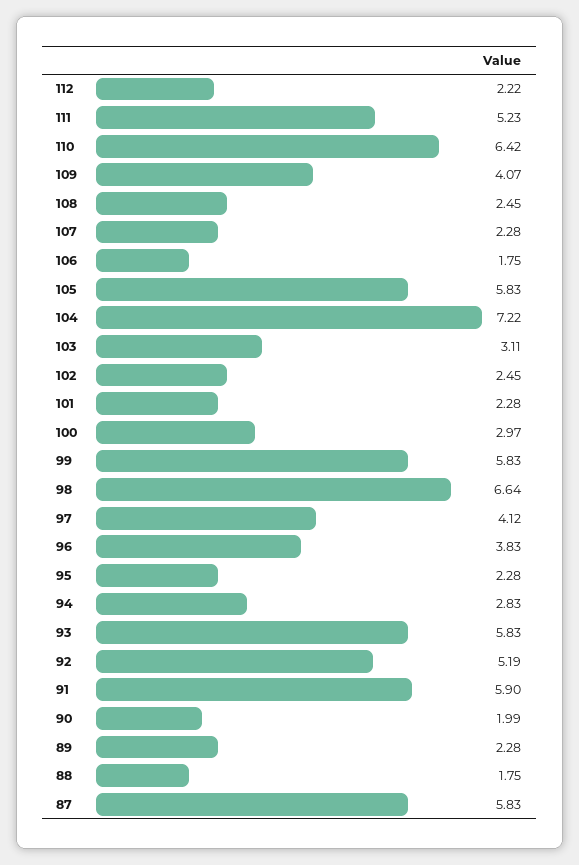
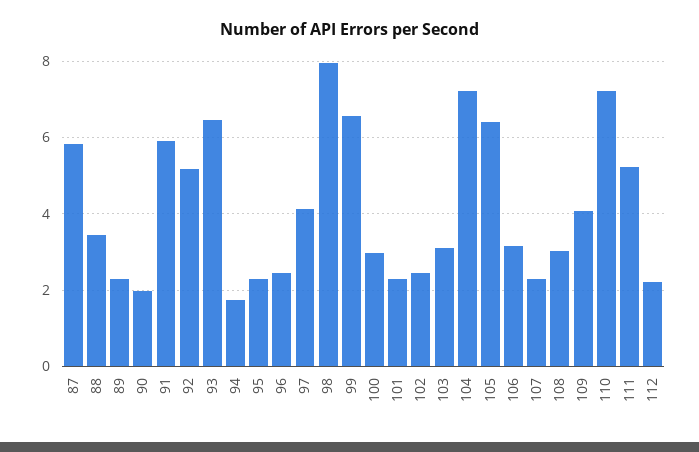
110: 6.42 -> 7.2
108: 2.45 -> 3
106: 1.75 -> 3.2
105: 5.83 -> 6.4
99: 5.83 -> 6.6
98: 6.64 -> 8
96: 3.83 -> 2.4
94: 2.83 -> 1.8
93: 5.83 -> 6.4
88: 1.75 -> 3.4

